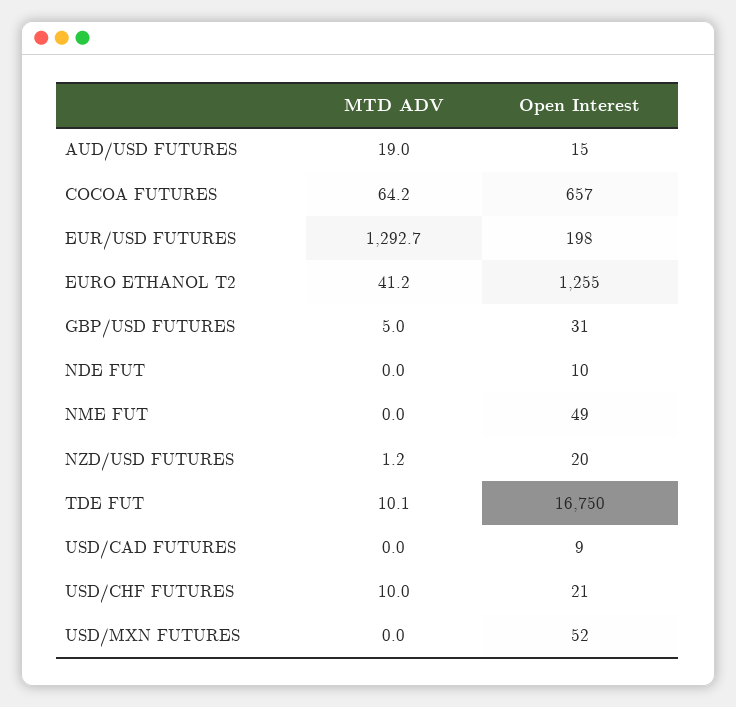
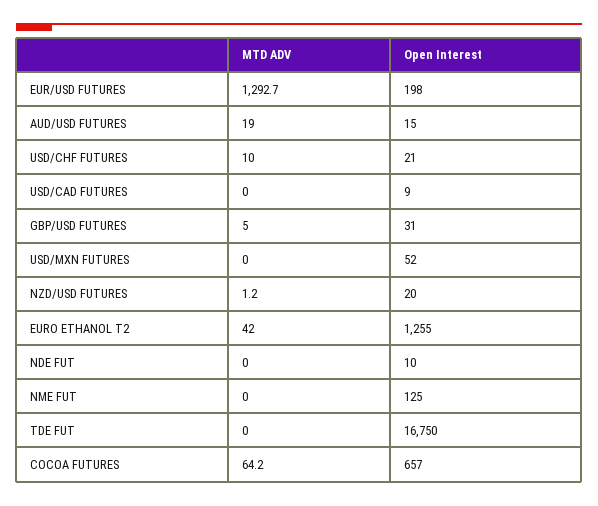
MTD ADV, EURO ETHANOL T2: 41.2 -> 42
Open Interest, NME FUT: 49 -> 125
MTD ADV, TDE FUT: 10.1 -> 0

